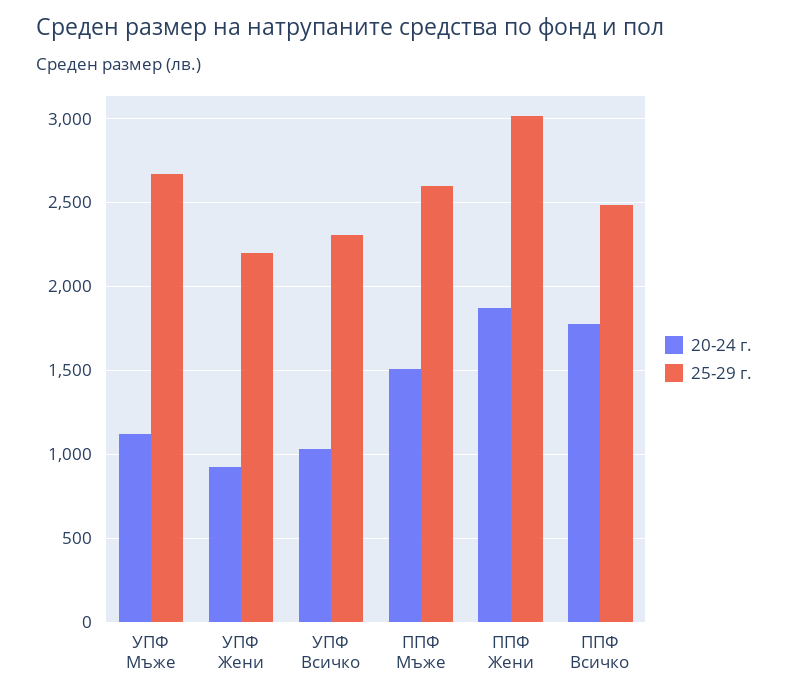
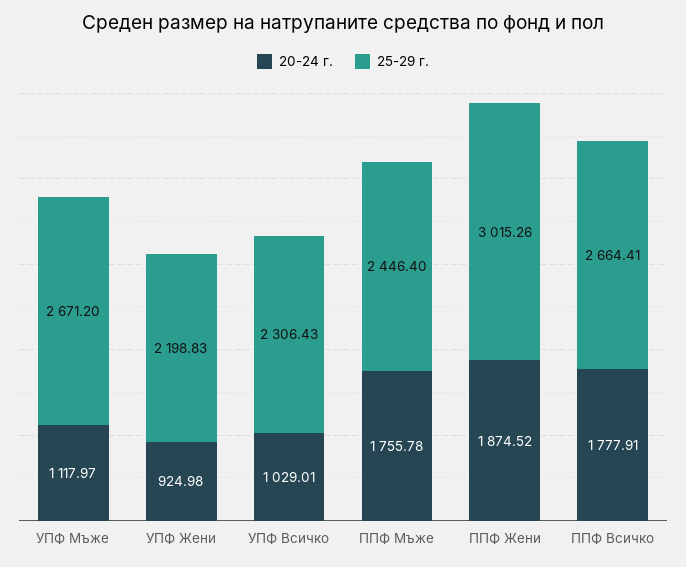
20-24 г., ППФ Мъже: 1500 -> 1755.78
25-29 г., ППФ Мъже: 2600 -> 2446.4
25-29 г., ППФ Всичко: 2500 -> 2664.41

